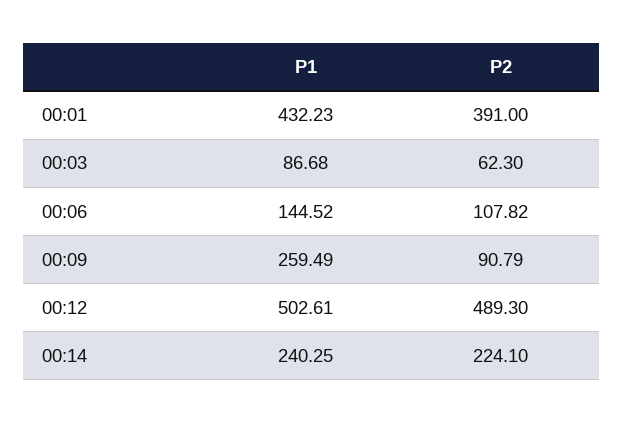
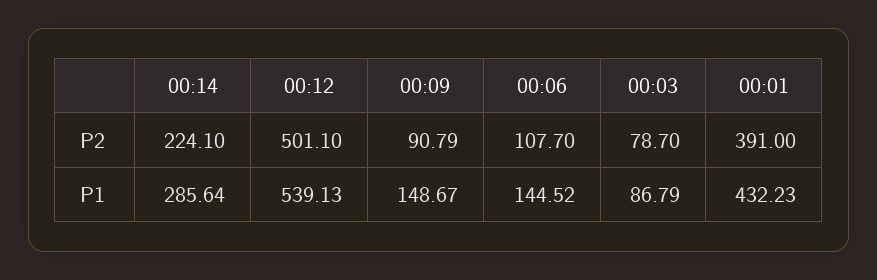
P1, 00:03: 86.68 -> 86.79
P2, 00:03: 62.3 -> 78.7
P2, 00:06: 107.82 -> 107.7
P1, 00:09: 259.49 -> 148.67
P1, 00:12: 502.61 -> 539.13
P2, 00:12: 489.3 -> 501.1
P1, 00:14: 240.25 -> 285.64

